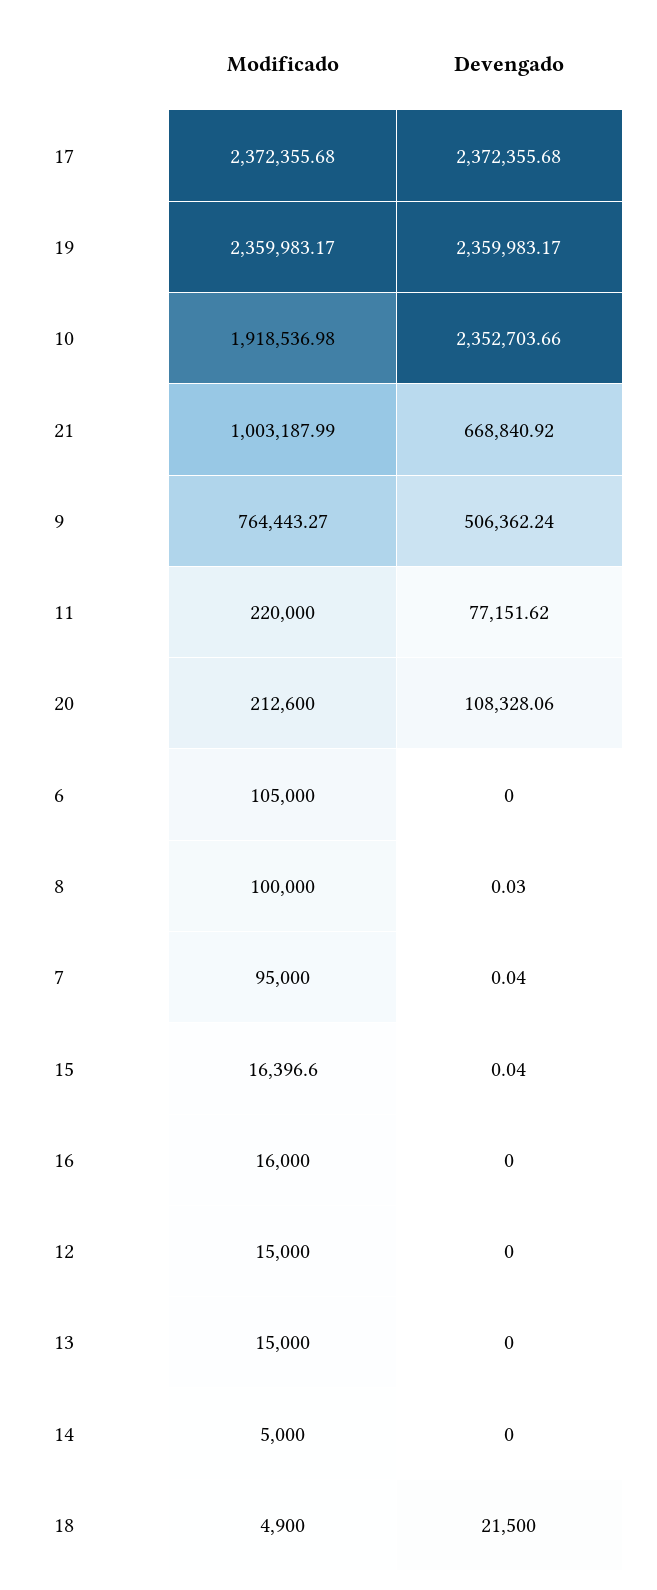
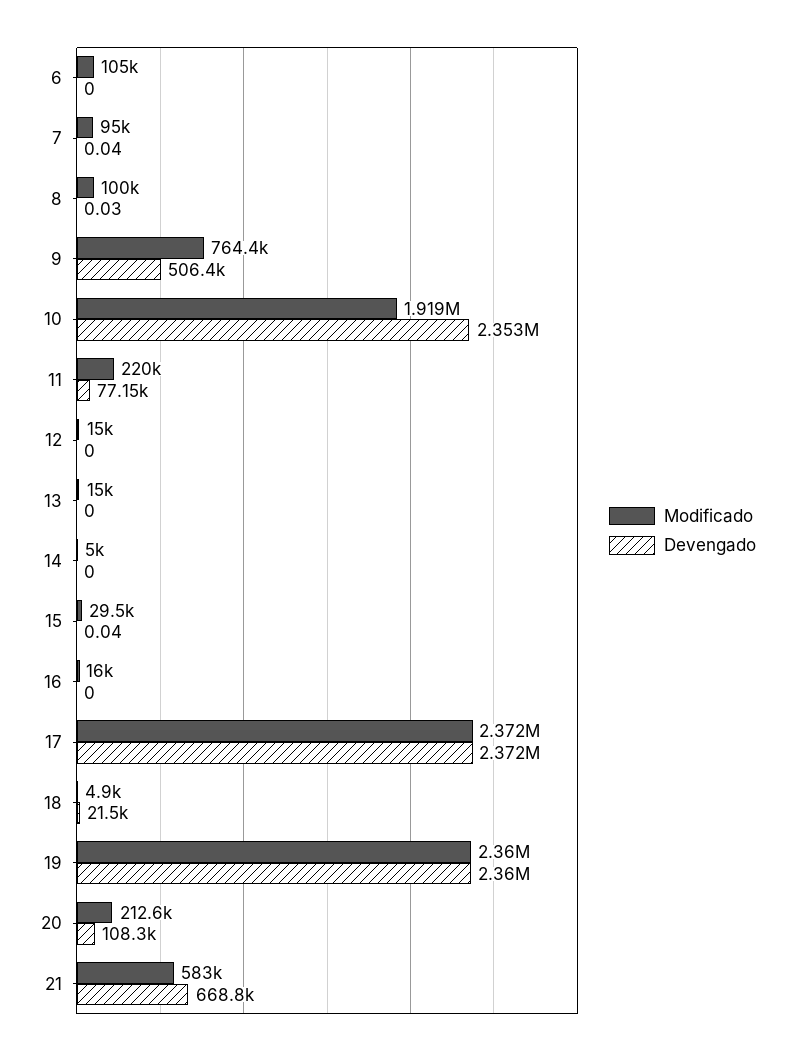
Modificado, 21: 1003187.99 -> 583000
Modificado, 15: 16396.6 -> 29500

